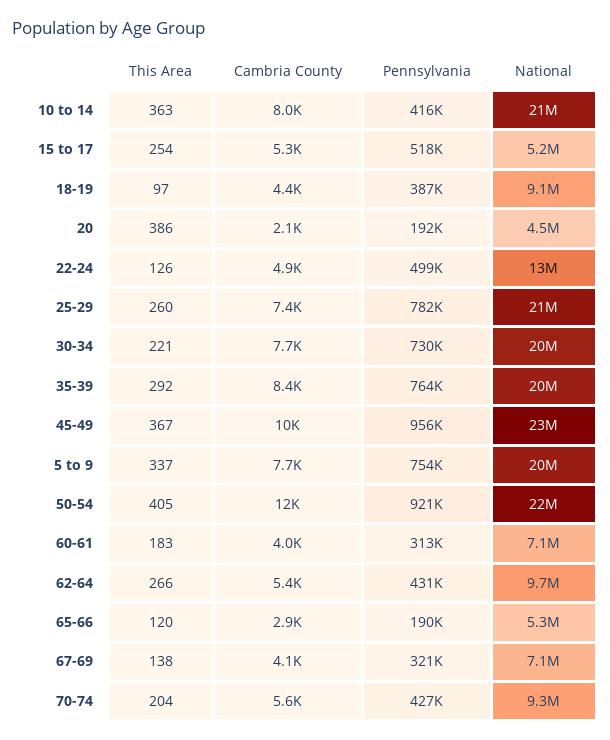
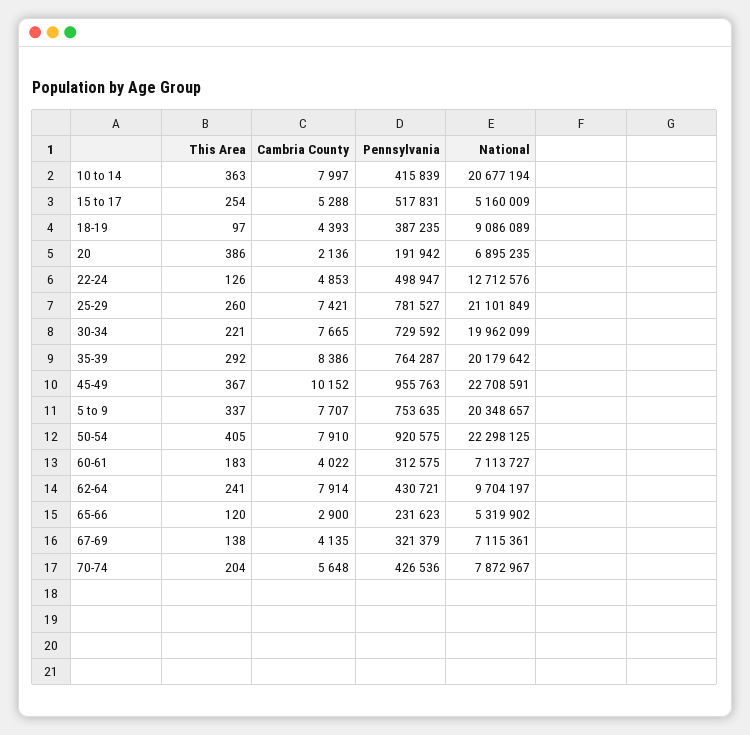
National, 20: 4500000 -> 6895235
Cambria County, 50-54: 12000 -> 7910
This Area, 62-64: 266 -> 241
Cambria County, 62-64: 5400 -> 7914
Pennsylvania, 65-66: 190000 -> 231623
National, 70-74: 9300000 -> 7872967

